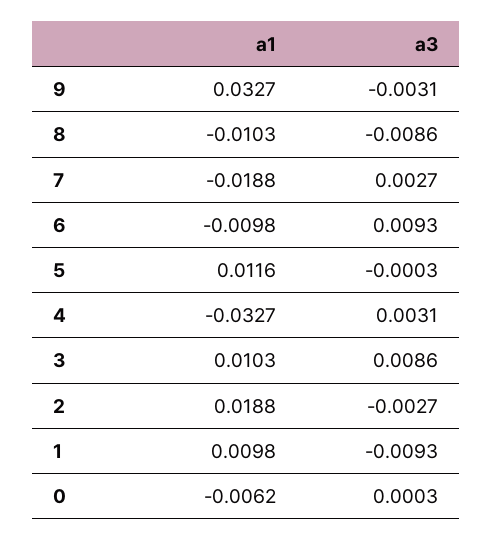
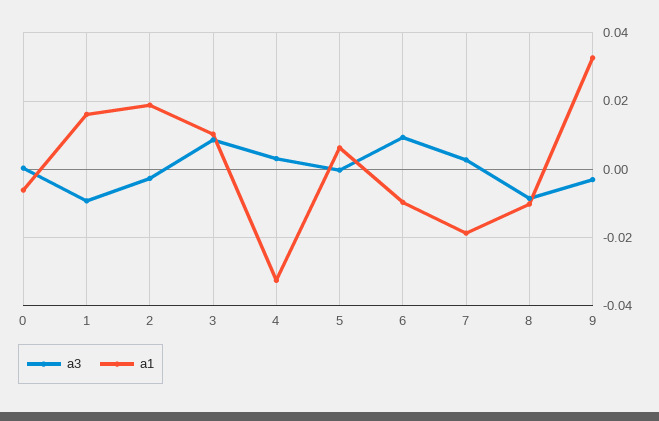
a1, 5: 0.0116 -> 0.006
a1, 1: 0.0098 -> 0.016

